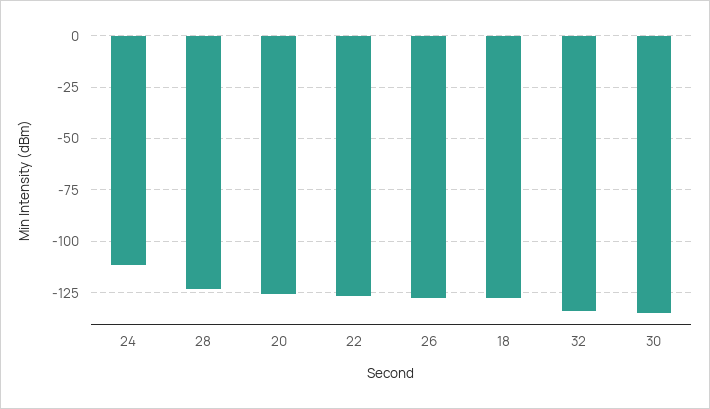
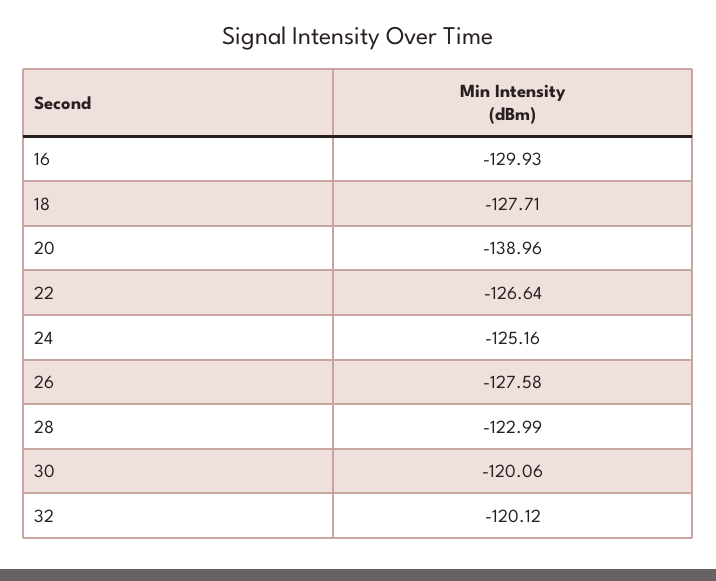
24: -110 -> -125.16
20: -125 -> -138.96
32: -135 -> -120.12
30: -135 -> -120.06
16: none -> -129.93

